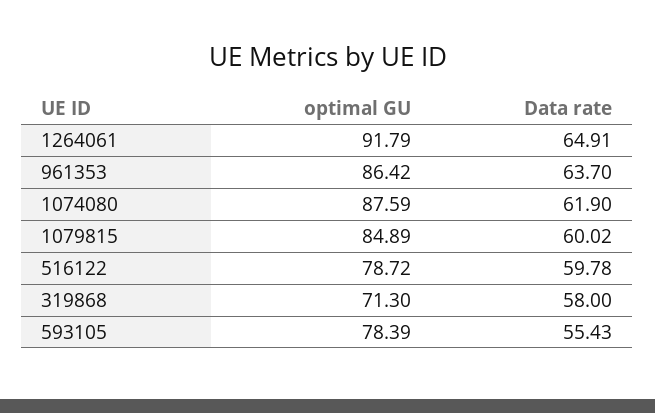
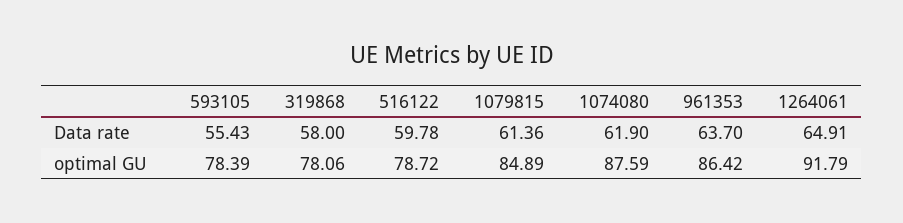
Data rate, 1079815: 60.02 -> 61.36
optimal GU, 319868: 71.3 -> 78.06

